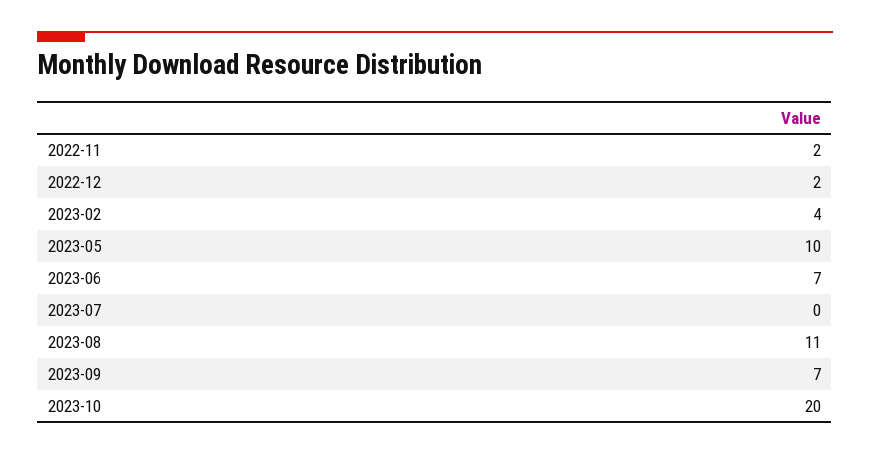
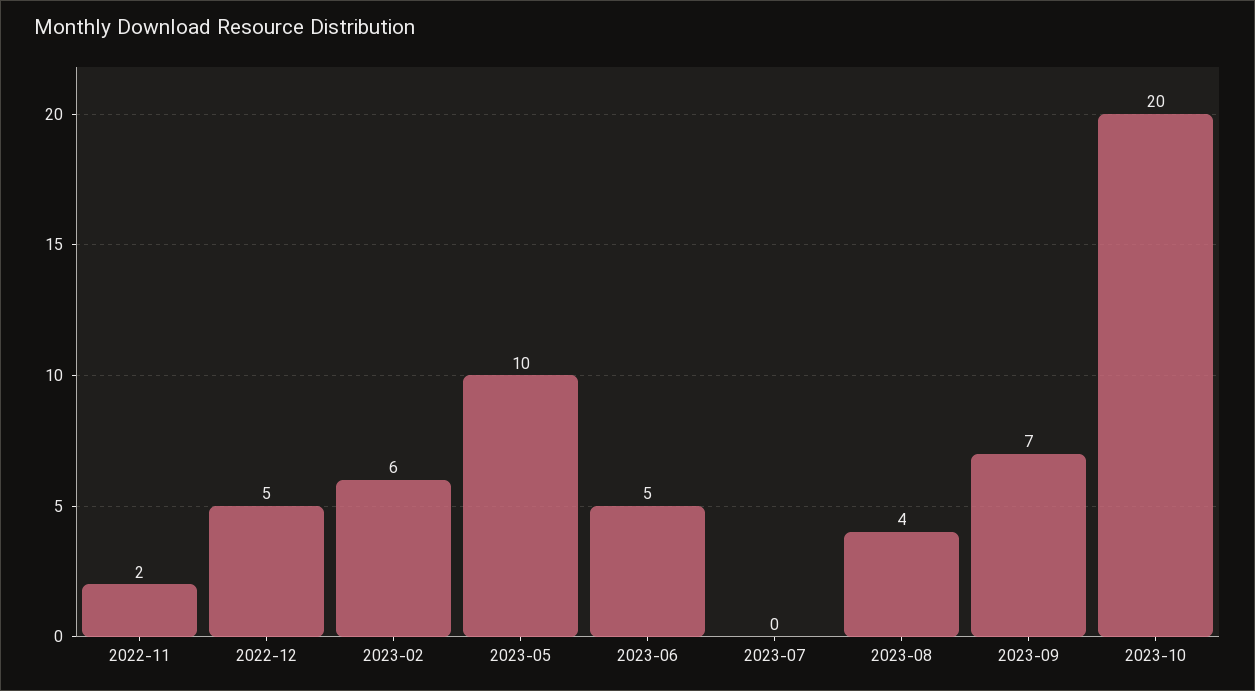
2022-12: 2 -> 5
2023-02: 4 -> 6
2023-06: 7 -> 5
2023-08: 11 -> 4

